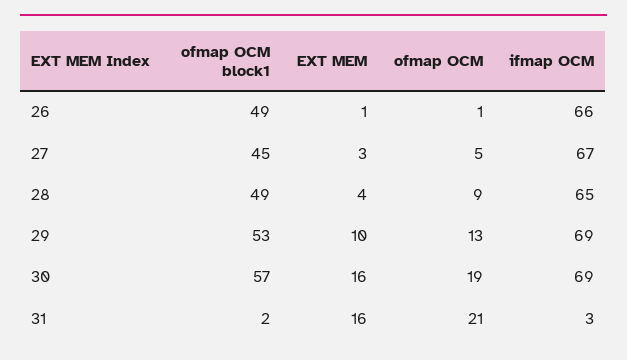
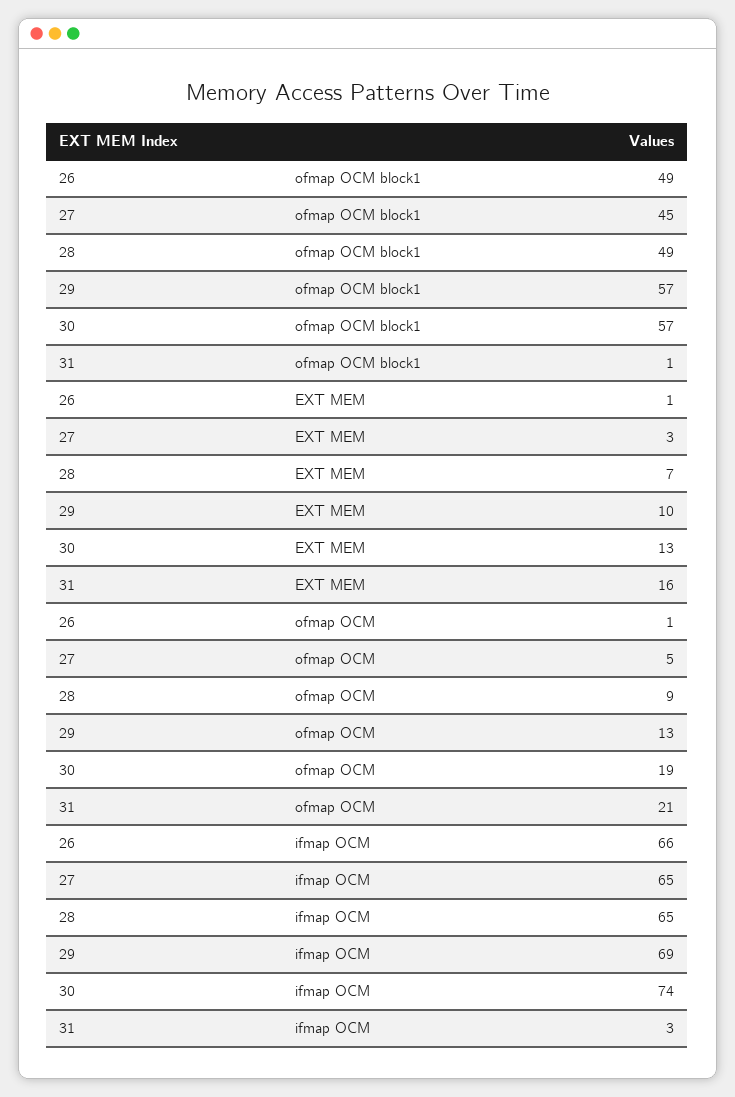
ifmap OCM, 27: 67 -> 65
EXT MEM, 28: 4 -> 7
ofmap OCM block1, 29: 53 -> 57
EXT MEM, 30: 16 -> 13
ifmap OCM, 30: 69 -> 74
ofmap OCM block1, 31: 2 -> 1

